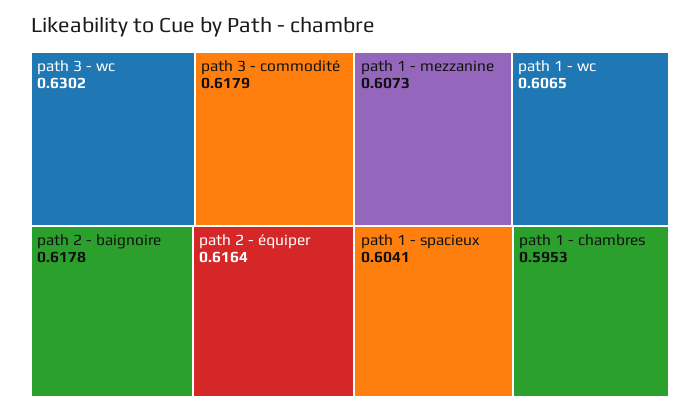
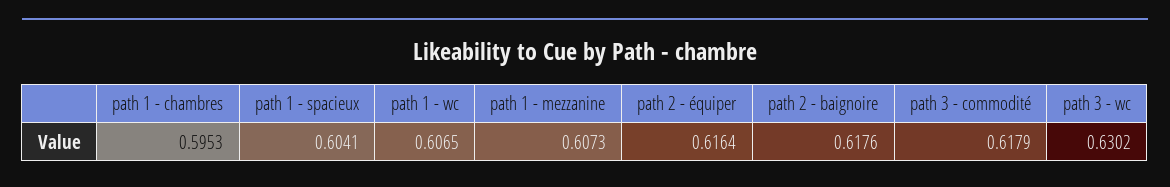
path 2 - baignoire: 0.6178 -> 0.6176

